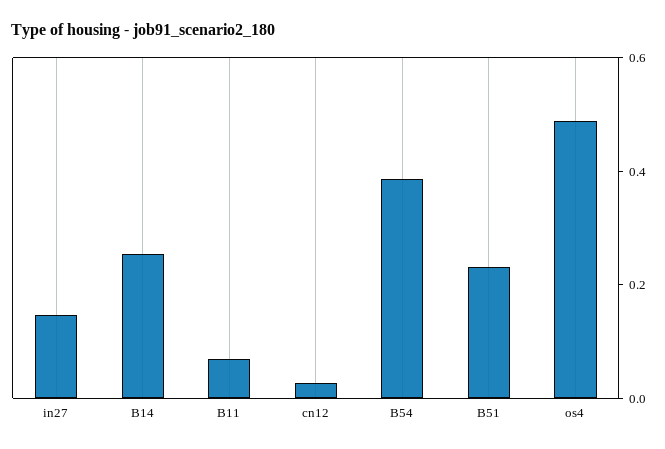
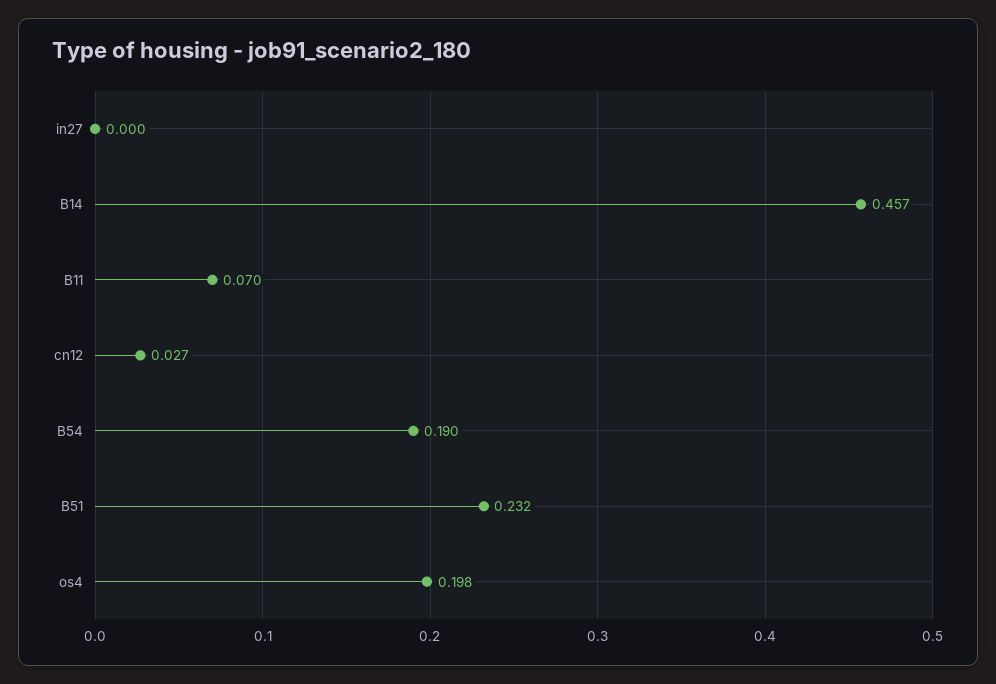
in27: 0.15 -> 0
B14: 0.25 -> 0.457
B54: 0.4 -> 0.19
os4: 0.5 -> 0.198

